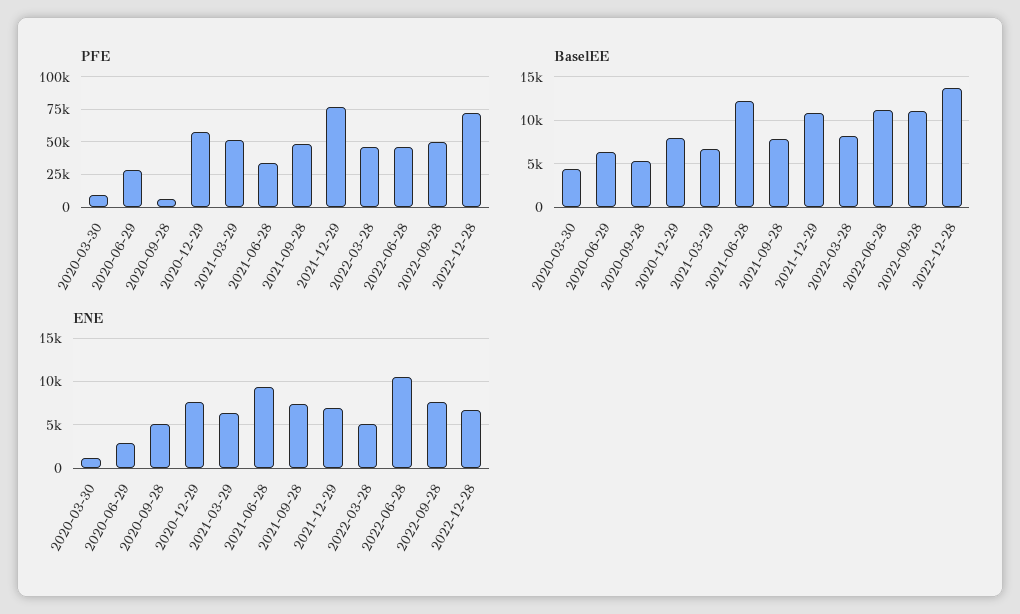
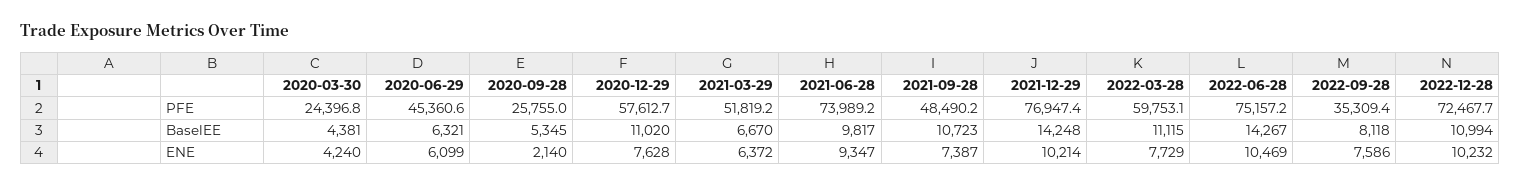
PFE, 2020-03-30: 10000 -> 24396.8
PFE, 2020-06-29: 30000 -> 45360.6
PFE, 2020-09-28: 5000 -> 25755
PFE, 2021-06-28: 35000 -> 73989.2
PFE, 2022-03-28: 45000 -> 59753.1
PFE, 2022-06-28: 45000 -> 75157.2
PFE, 2022-09-28: 50000 -> 35309.4
BaselEE, 2020-12-29: 8000 -> 11020
BaselEE, 2021-06-28: 12000 -> 9817
BaselEE, 2021-09-28: 8000 -> 10723
BaselEE, 2021-12-29: 11000 -> 14248
BaselEE, 2022-03-28: 8000 -> 11115
BaselEE, 2022-06-28: 11000 -> 14267
BaselEE, 2022-09-28: 11000 -> 8118
BaselEE, 2022-12-28: 14000 -> 10994
ENE, 2020-03-30: 1000 -> 4240
ENE, 2020-06-29: 3000 -> 6099
ENE, 2020-09-28: 5000 -> 2140
ENE, 2021-12-29: 7000 -> 10214
ENE, 2022-03-28: 5000 -> 7729
ENE, 2022-12-28: 7000 -> 10232

